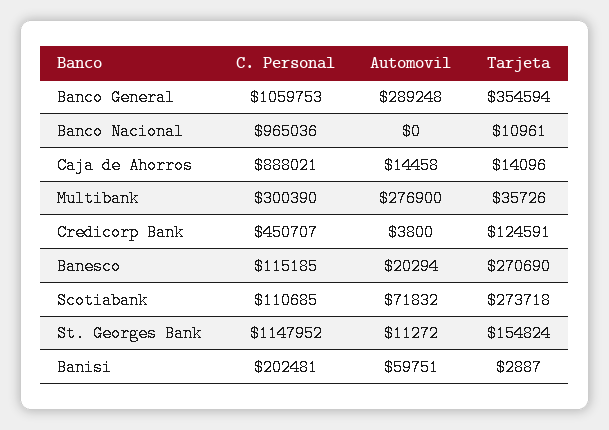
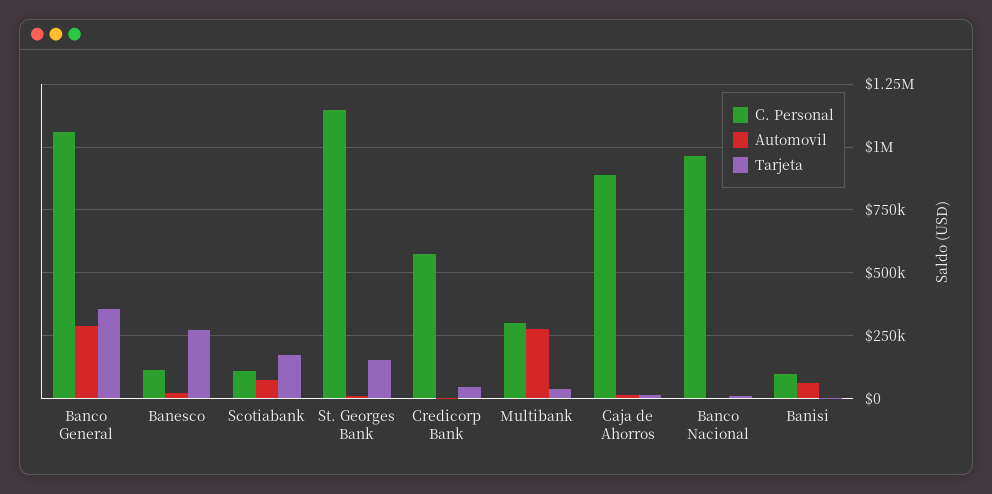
C. Personal, Credicorp Bank: 450707 -> 575000
Tarjeta, Credicorp Bank: 124591 -> 50000
Tarjeta, Scotiabank: 273718 -> 175000
C. Personal, Banisi: 202481 -> 100000

